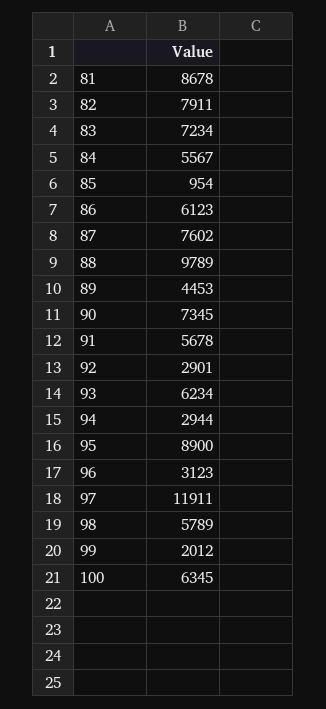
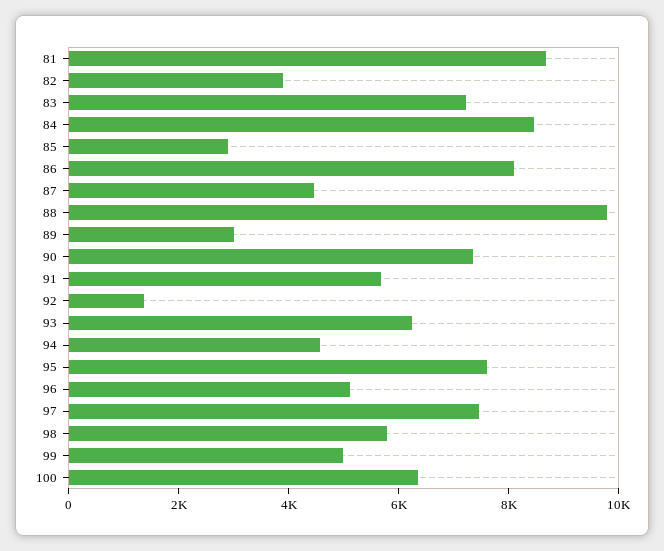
82: 7911 -> 4000
84: 5567 -> 8500
85: 954 -> 3000
86: 6123 -> 8000
87: 7602 -> 4500
89: 4453 -> 3000
92: 2901 -> 1500
94: 2944 -> 4500
95: 8900 -> 7500
96: 3123 -> 5000
97: 11911 -> 7500
99: 2012 -> 5000

